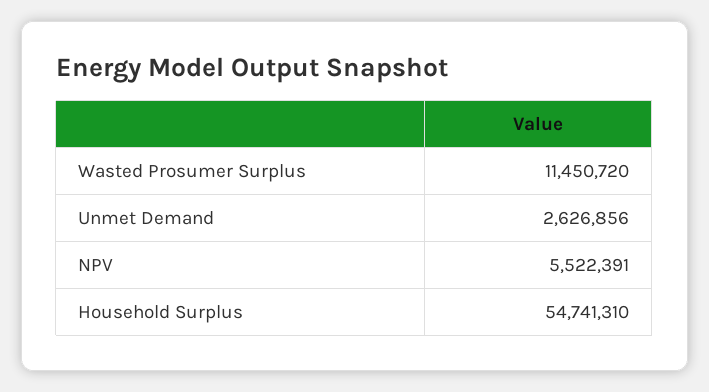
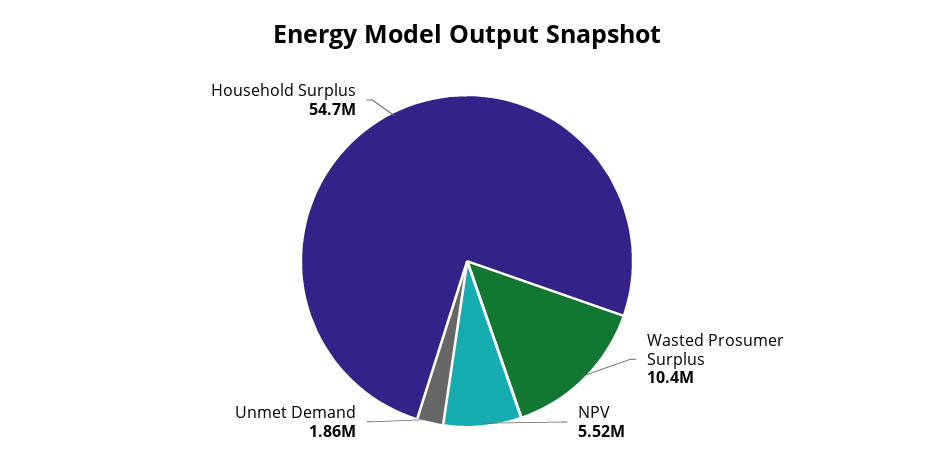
Wasted Prosumer Surplus: 11450720 -> 10400000
Unmet Demand: 2626856 -> 1860000

